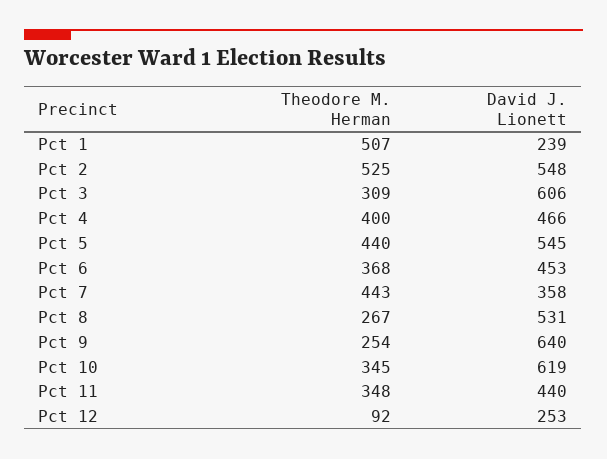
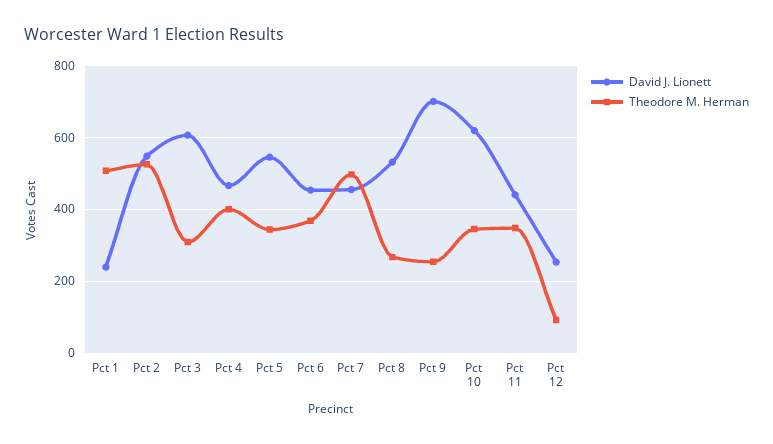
Theodore M. Herman, Pct 5: 440 -> 340
Theodore M. Herman, Pct 7: 443 -> 500
David J. Lionett, Pct 7: 358 -> 460
David J. Lionett, Pct 9: 640 -> 700

